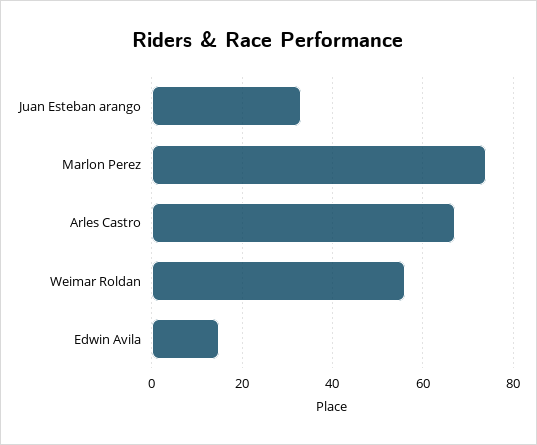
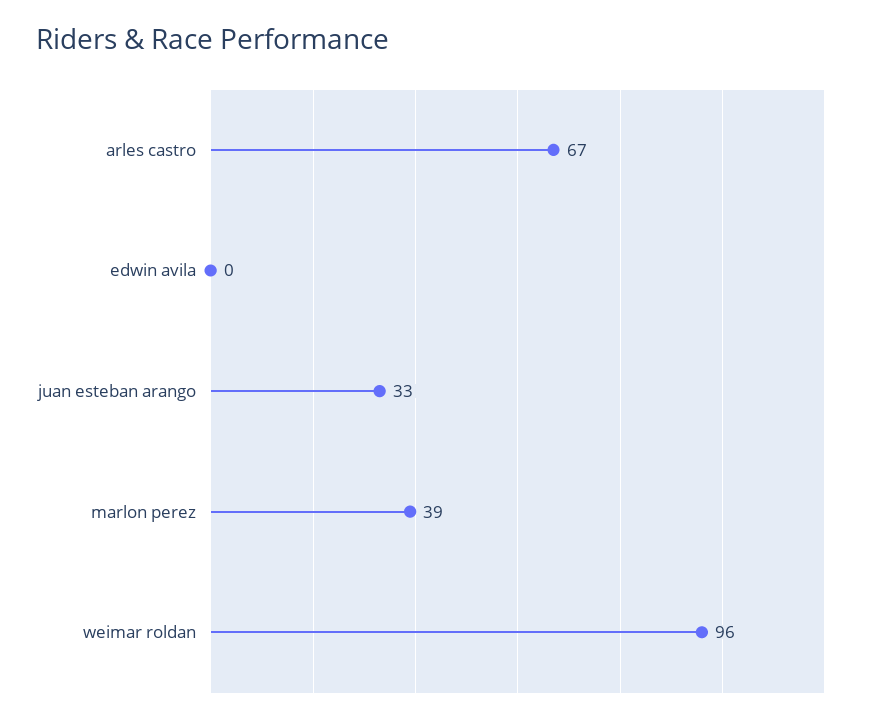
Marlon Perez: 75 -> 39
Weimar Roldan: 55 -> 96
Edwin Avila: 15 -> 0

